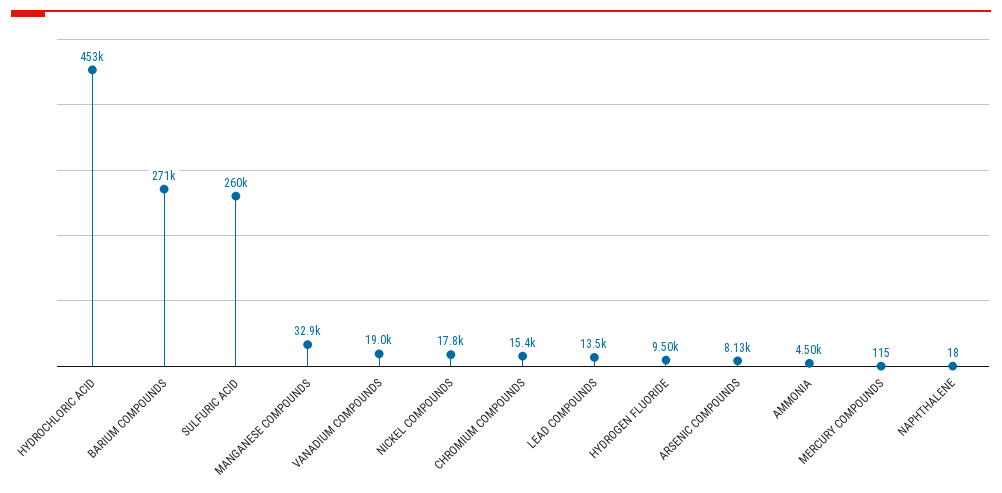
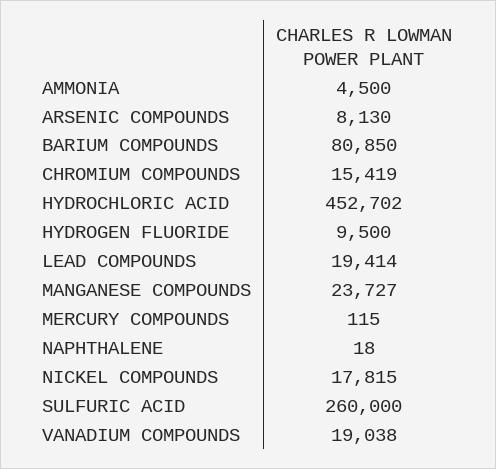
BARIUM COMPOUNDS: 271000 -> 80850
MANGANESE COMPOUNDS: 32900 -> 23727
LEAD COMPOUNDS: 13500 -> 19414

